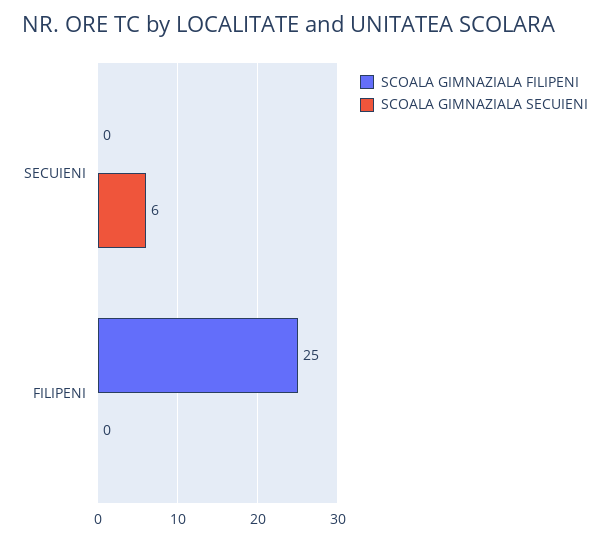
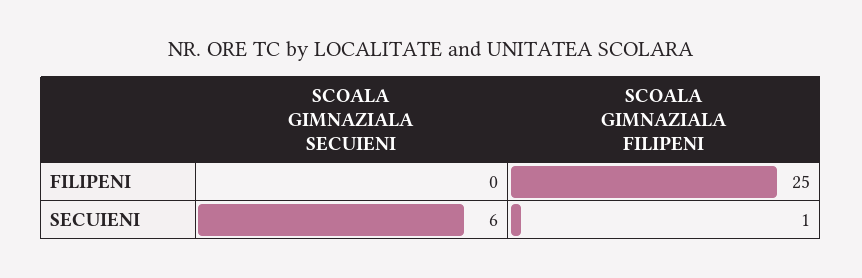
SCOALA GIMNAZIALA FILIPENI, SECUIENI: 0 -> 1

